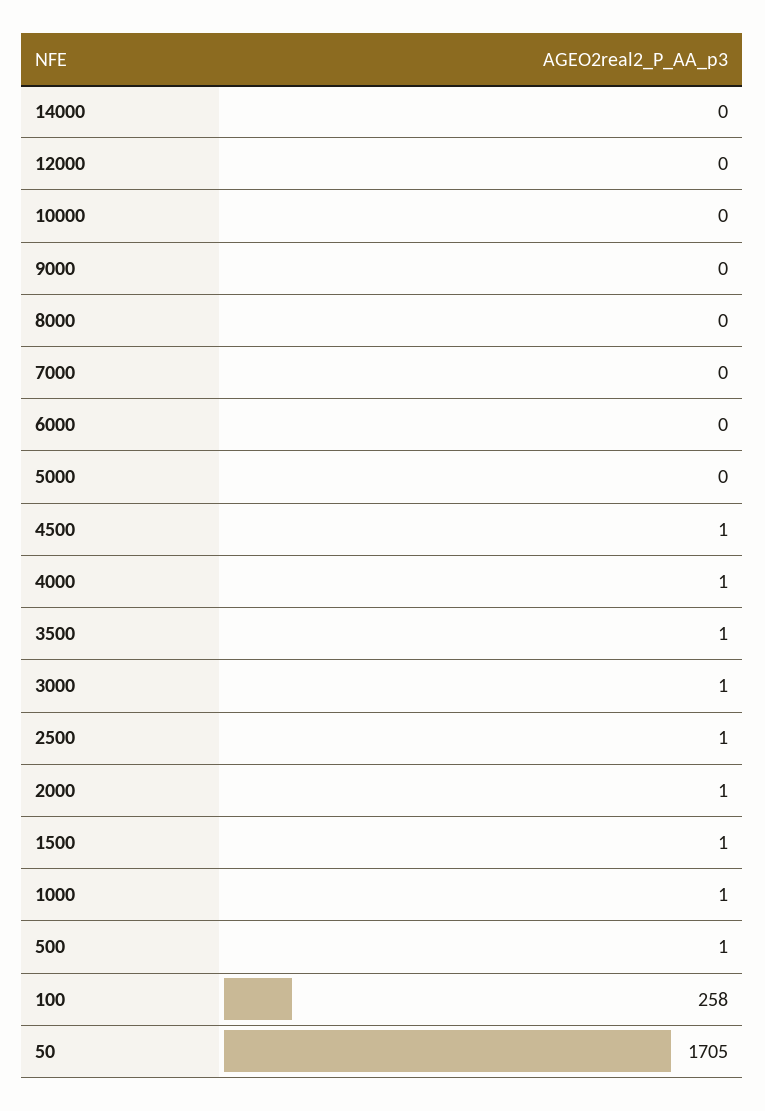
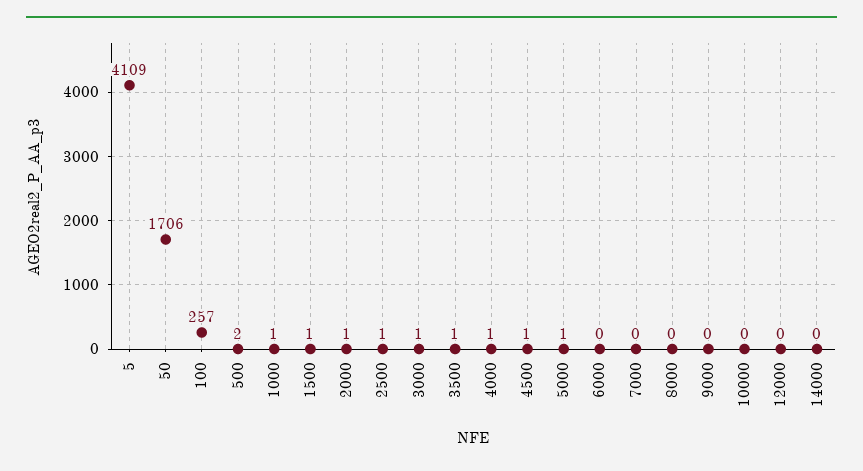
5000: 0 -> 1
500: 1 -> 2
100: 258 -> 257
50: 1705 -> 1706
5: none -> 4109

